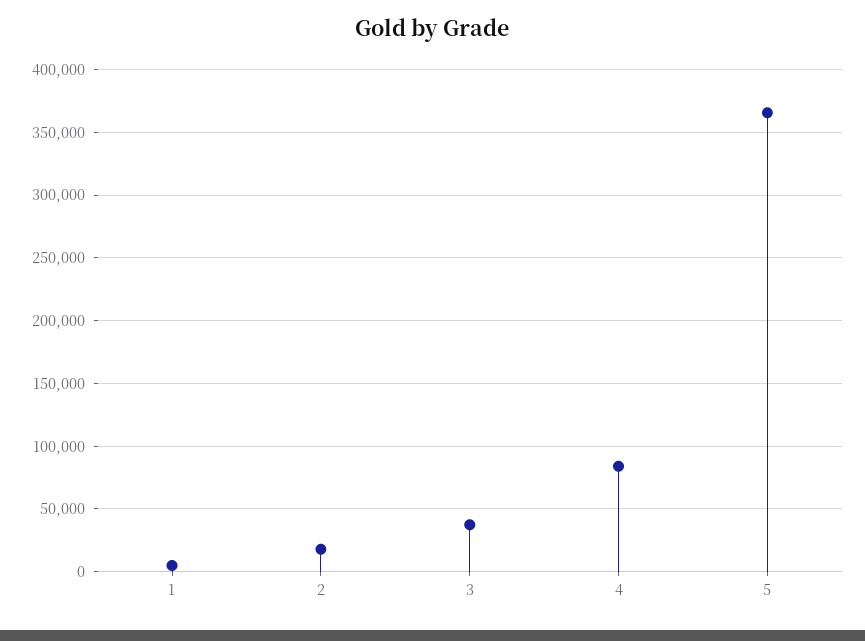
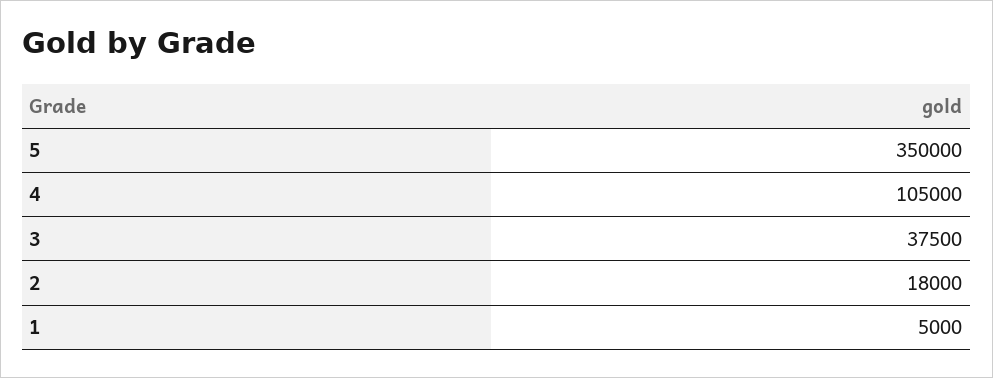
4: 85000 -> 105000
5: 365000 -> 350000

